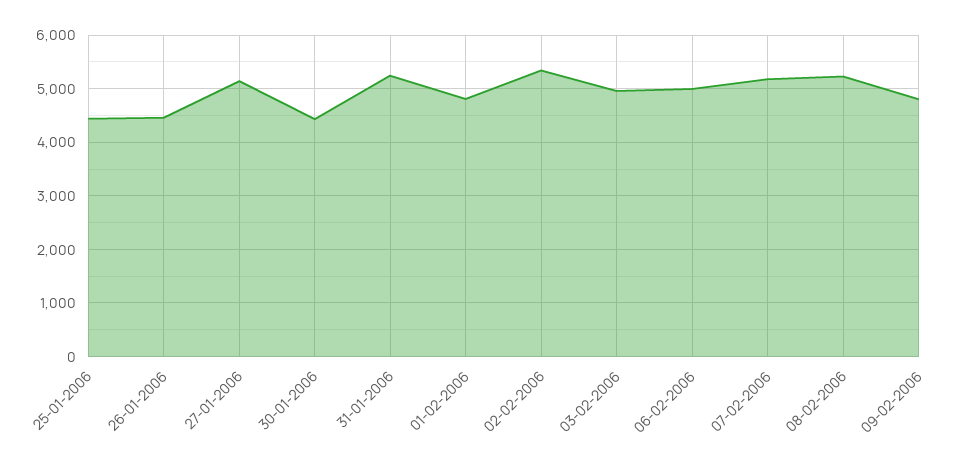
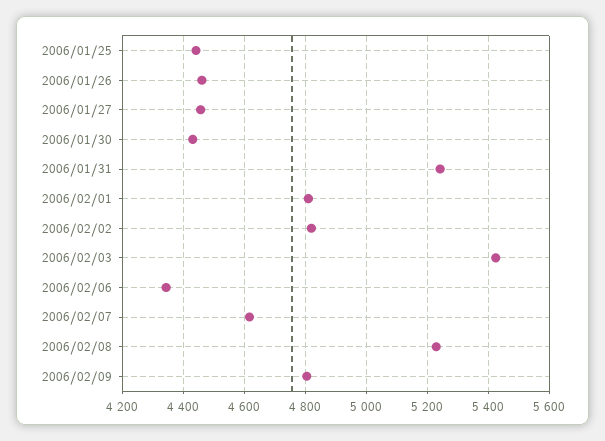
27-01-2006: 5200 -> 4460
02-02-2006: 5400 -> 4820
03-02-2006: 5000 -> 5420
06-02-2006: 5000 -> 4340
07-02-2006: 5200 -> 4620

